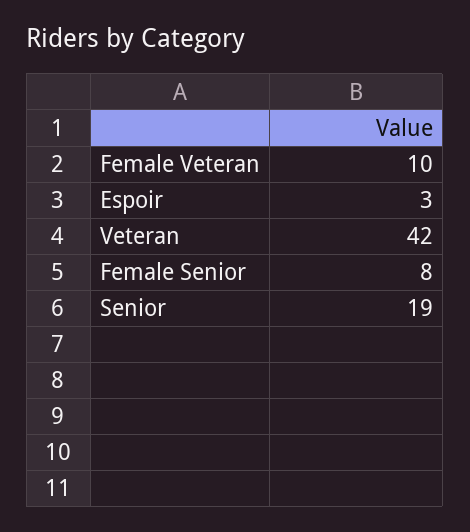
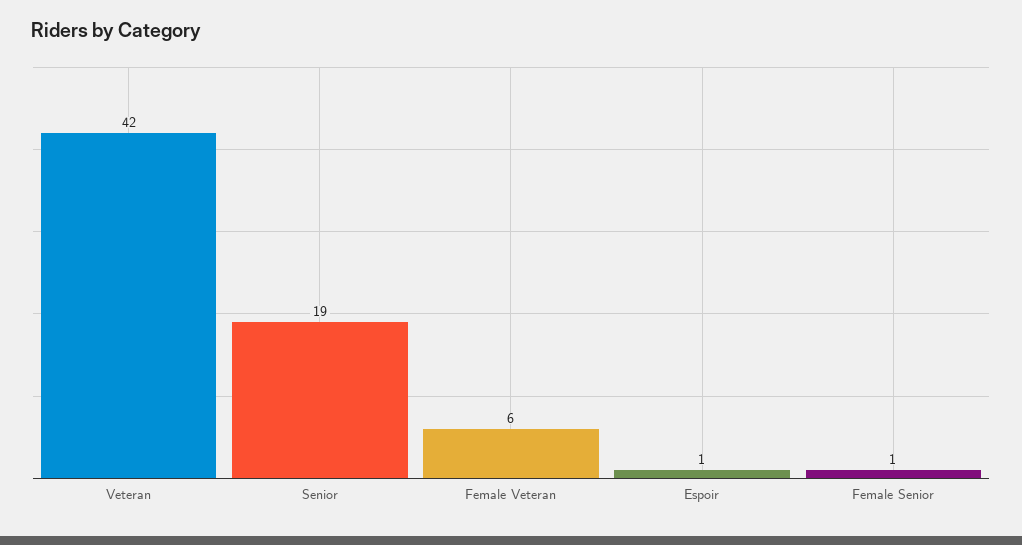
Female Veteran: 10 -> 6
Espoir: 3 -> 1
Female Senior: 8 -> 1

